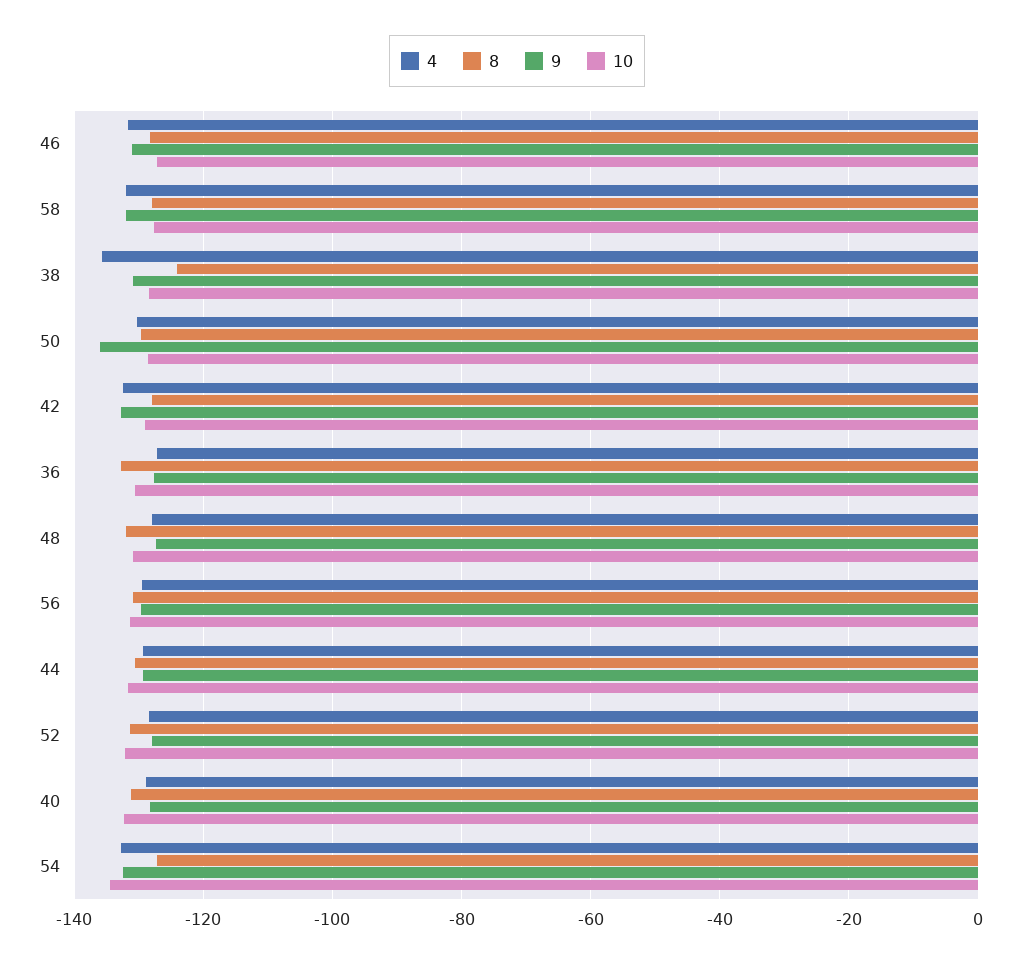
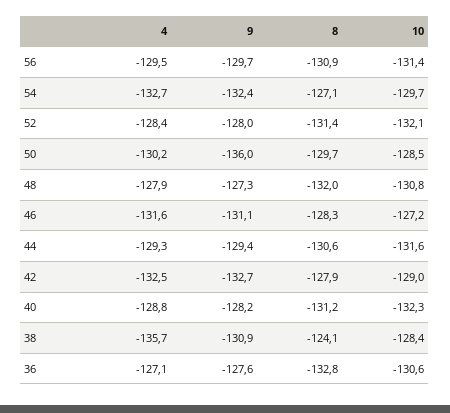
4, 58: -132 -> none
8, 58: -128 -> none
9, 58: -132 -> none
10, 58: -128 -> none
10, 54: -134 -> -129.7

